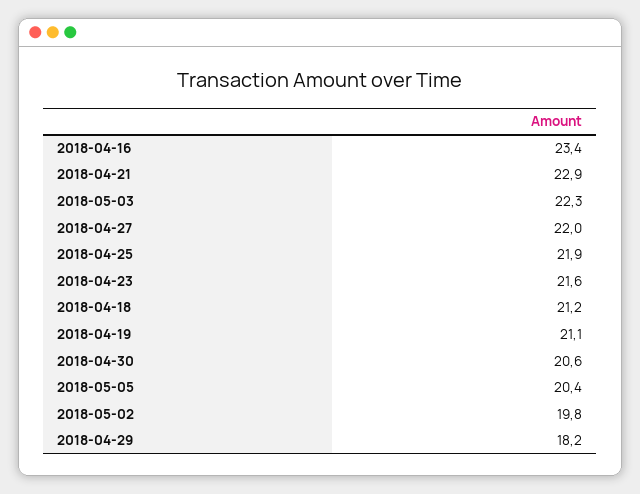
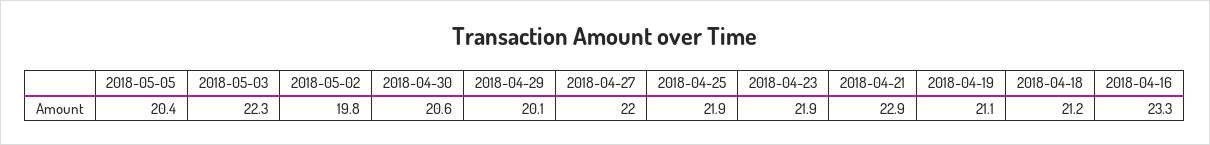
2018-04-16: 23.4 -> 23.3
2018-04-23: 21.6 -> 21.9
2018-04-29: 18.2 -> 20.1

